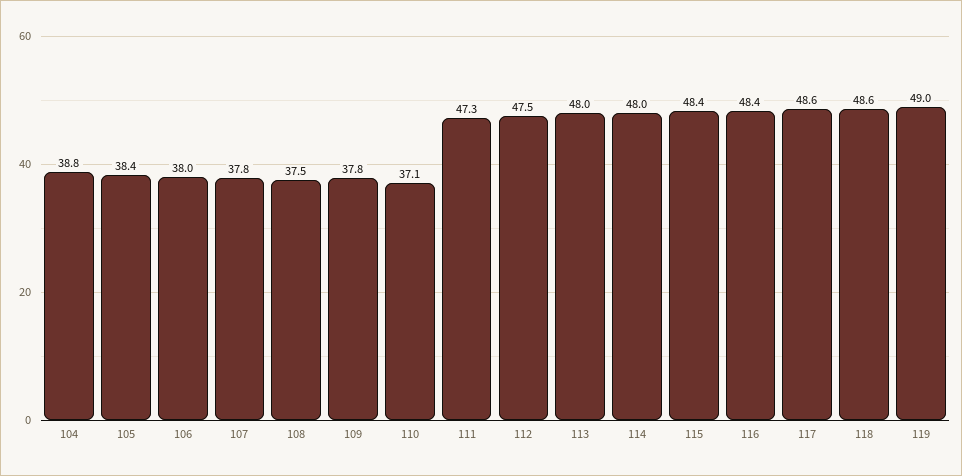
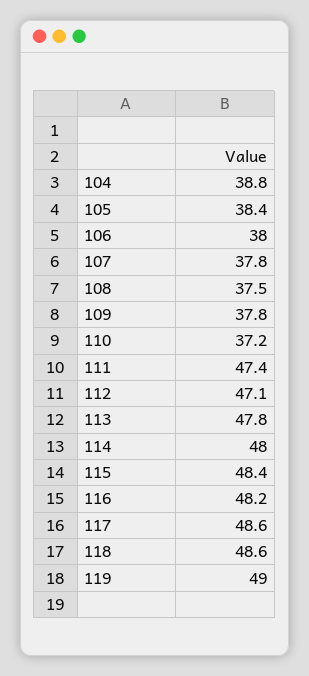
110: 37.1 -> 37.2
111: 47.3 -> 47.4
112: 47.5 -> 47.1
113: 48 -> 47.8
116: 48.4 -> 48.2

